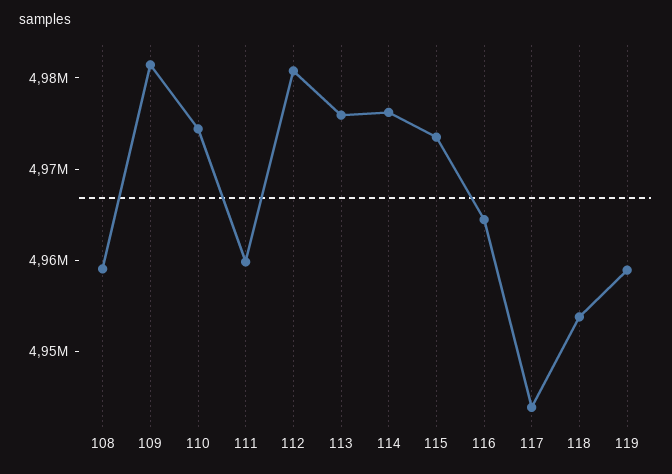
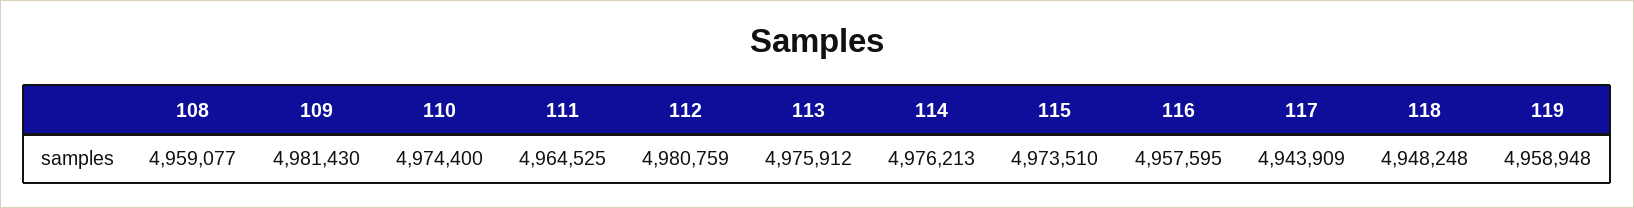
111: 4960000 -> 4964525
116: 4964000 -> 4957595
118: 4954000 -> 4948248

